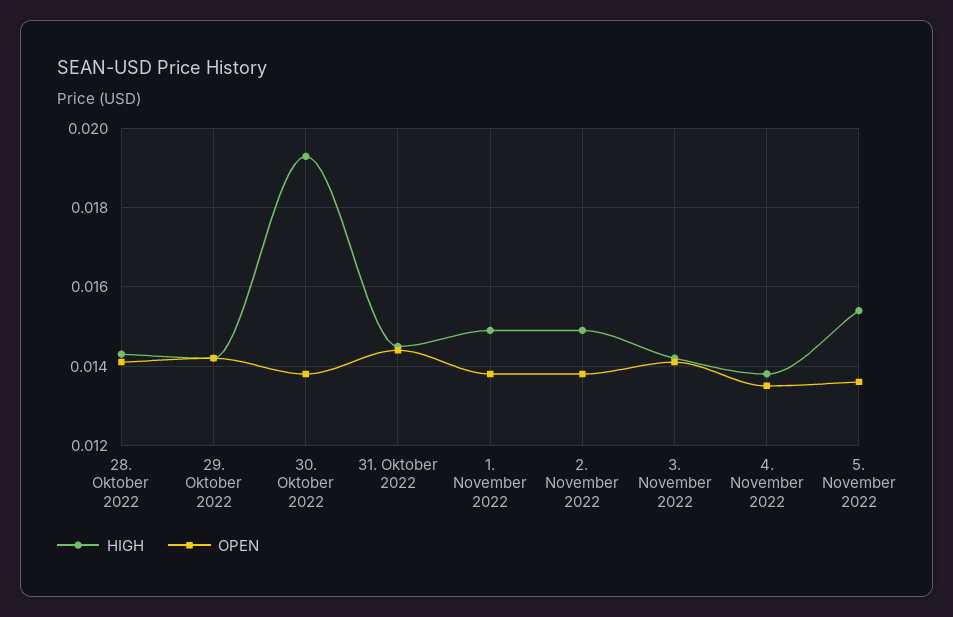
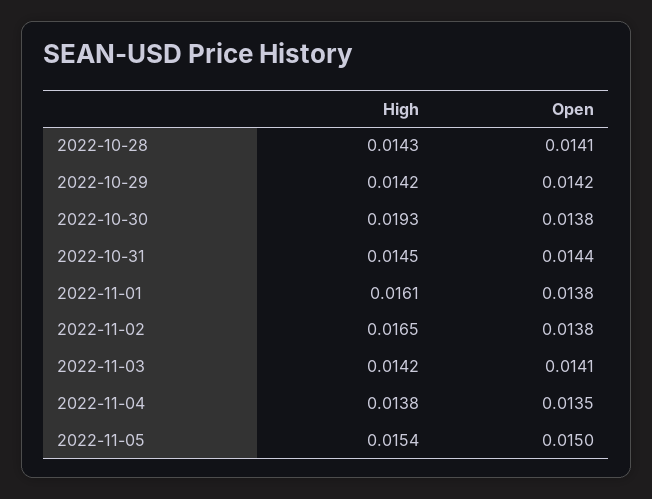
HIGH, 1. November 2022: 0.015 -> 0.0161
HIGH, 2. November 2022: 0.015 -> 0.0165
OPEN, 5. November 2022: 0.0135 -> 0.015

